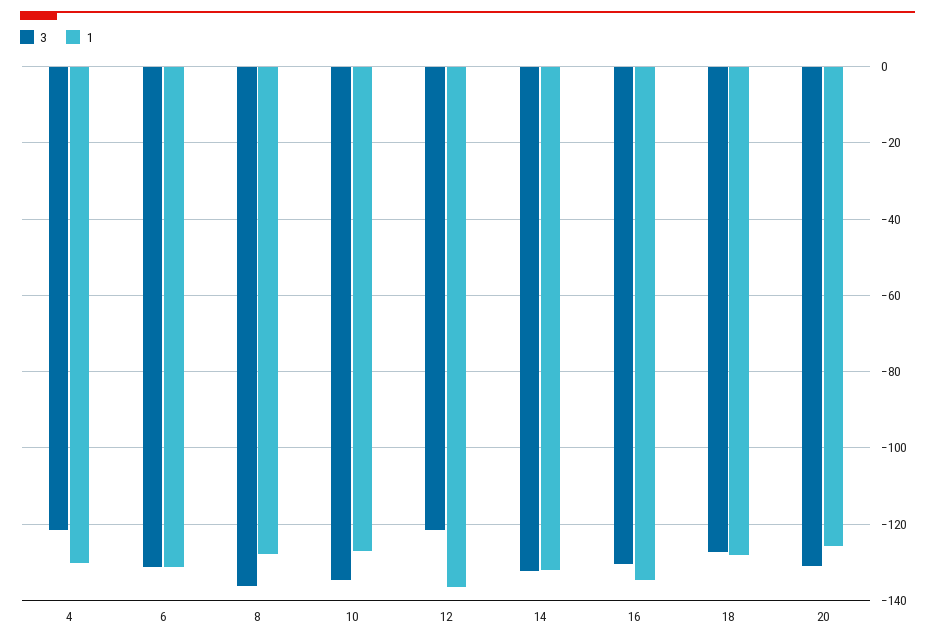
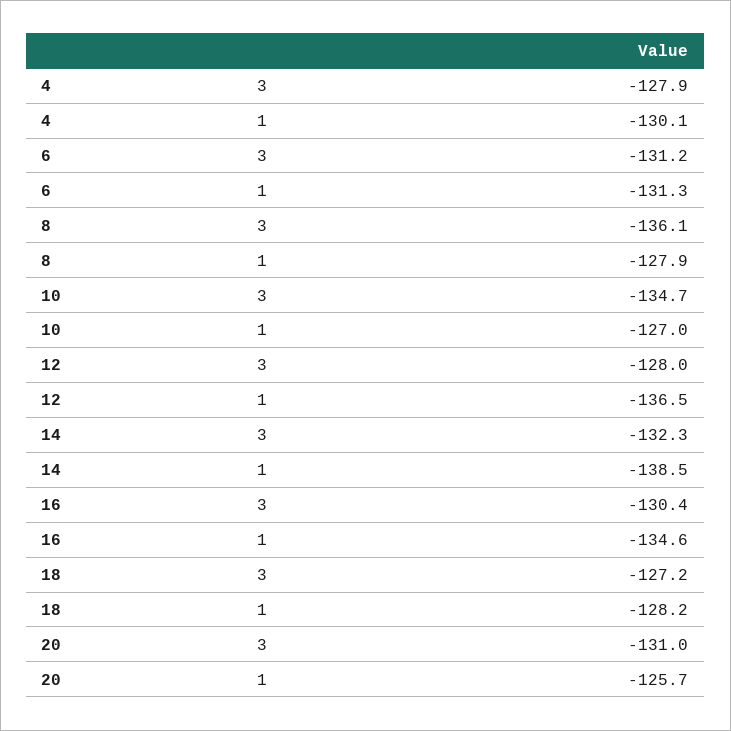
3, 4: -122 -> -127.9
3, 12: -122 -> -128
1, 14: -132 -> -138.5

